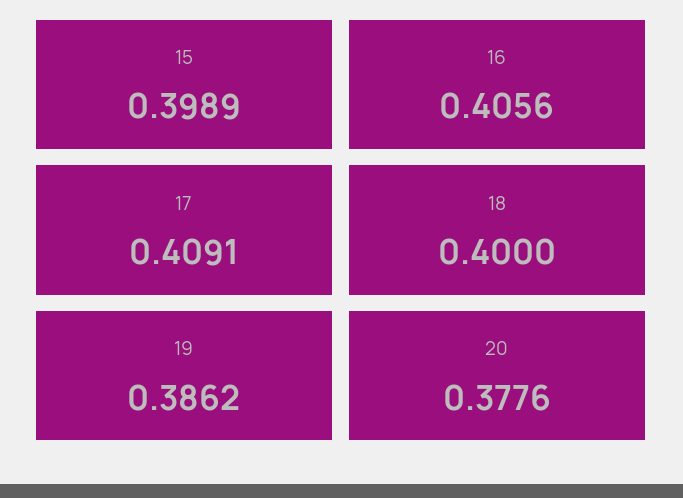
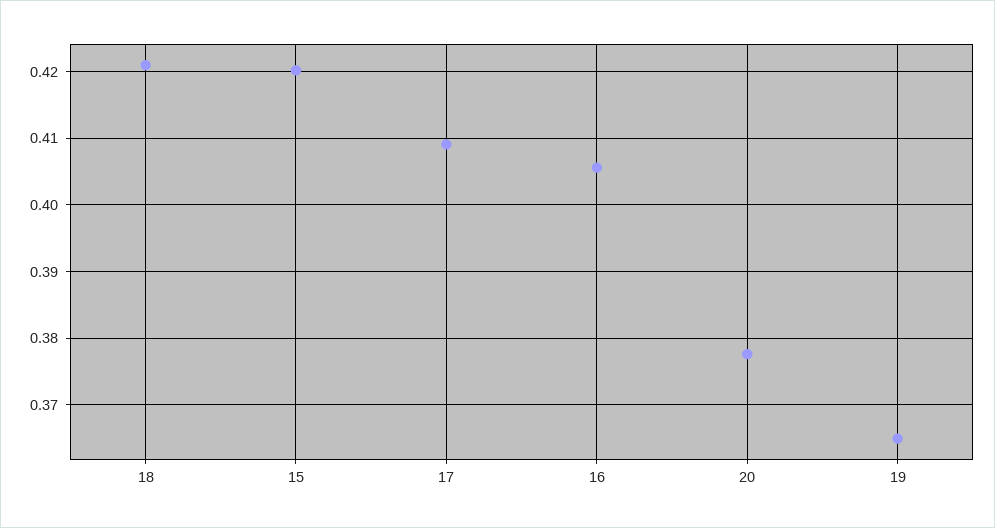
15: 0.3989 -> 0.42
18: 0.4 -> 0.421
19: 0.3862 -> 0.365

